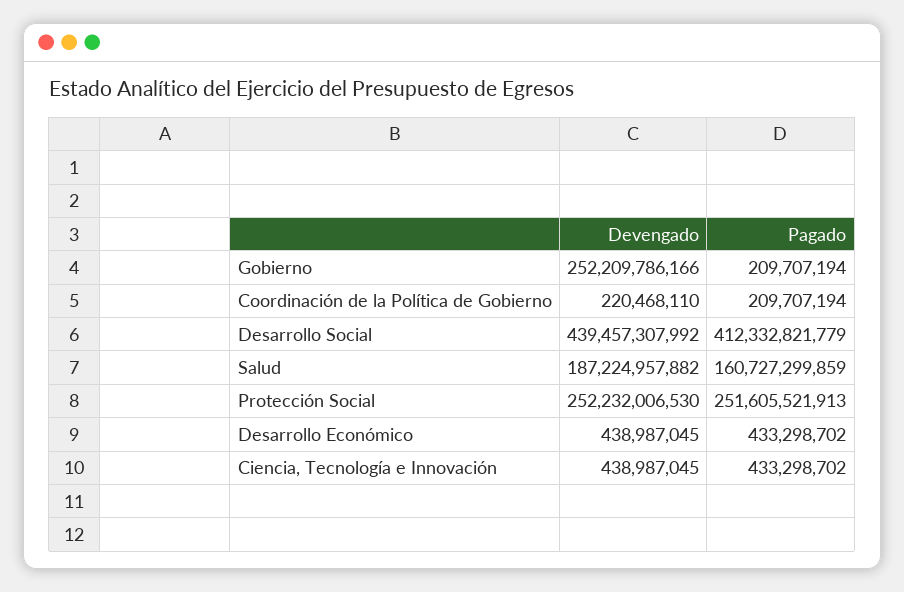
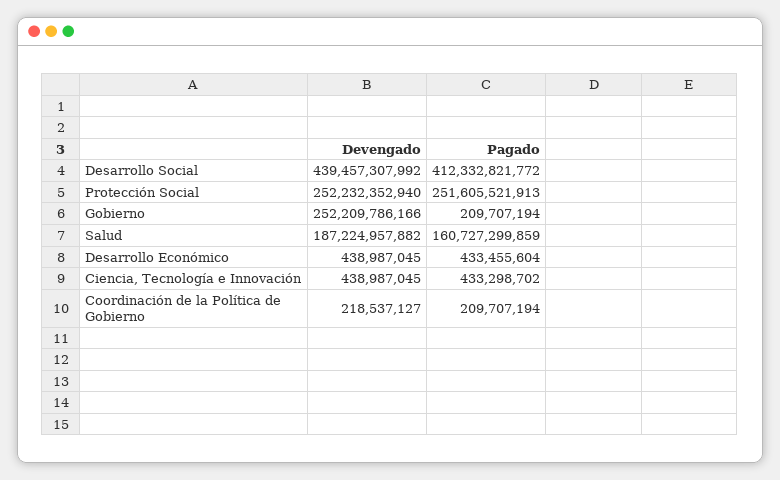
Devengado, Coordinación de la Política de Gobierno: 220468110 -> 218537127
Pagado, Desarrollo Social: 412332821779 -> 412332821772
Devengado, Protección Social: 252232006530 -> 252232352940
Pagado, Desarrollo Económico: 433298702 -> 433455604

